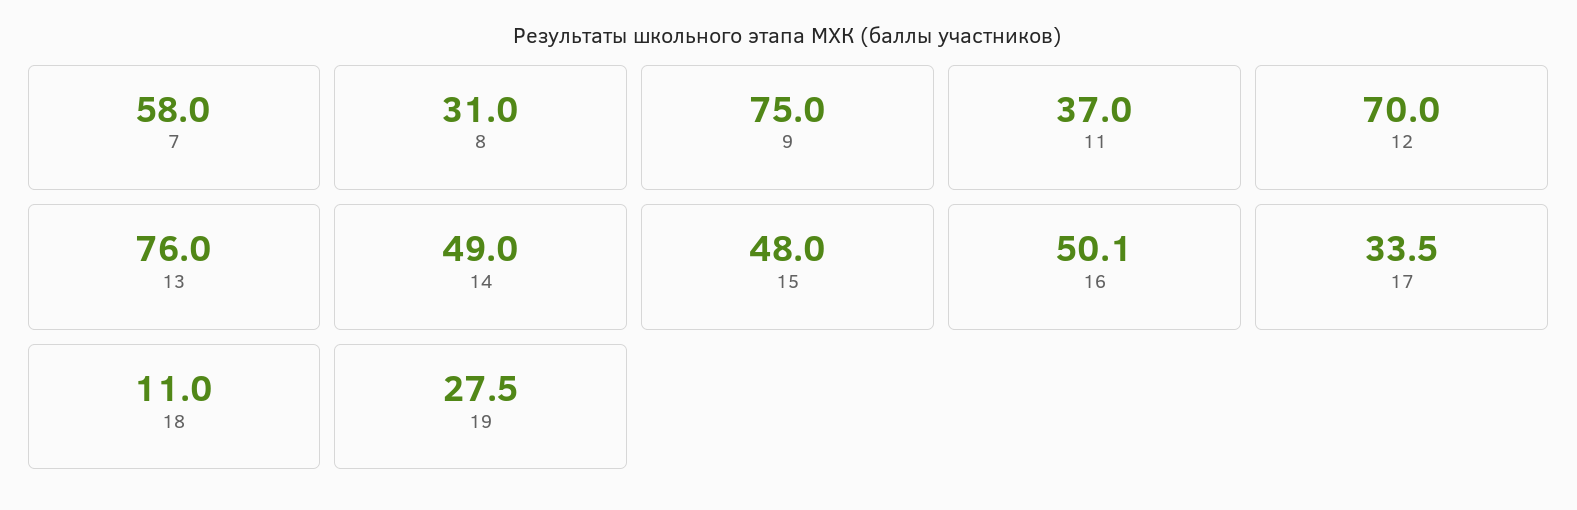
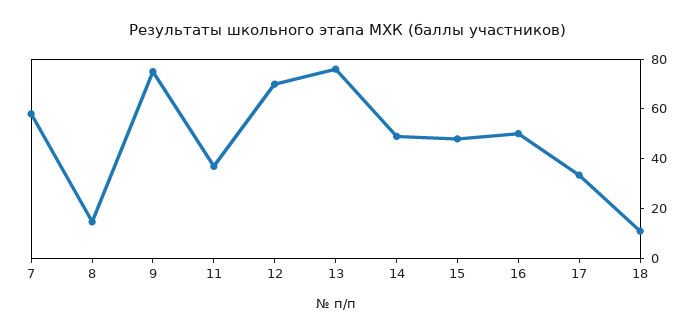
8: 31 -> 15
19: 27.5 -> none

